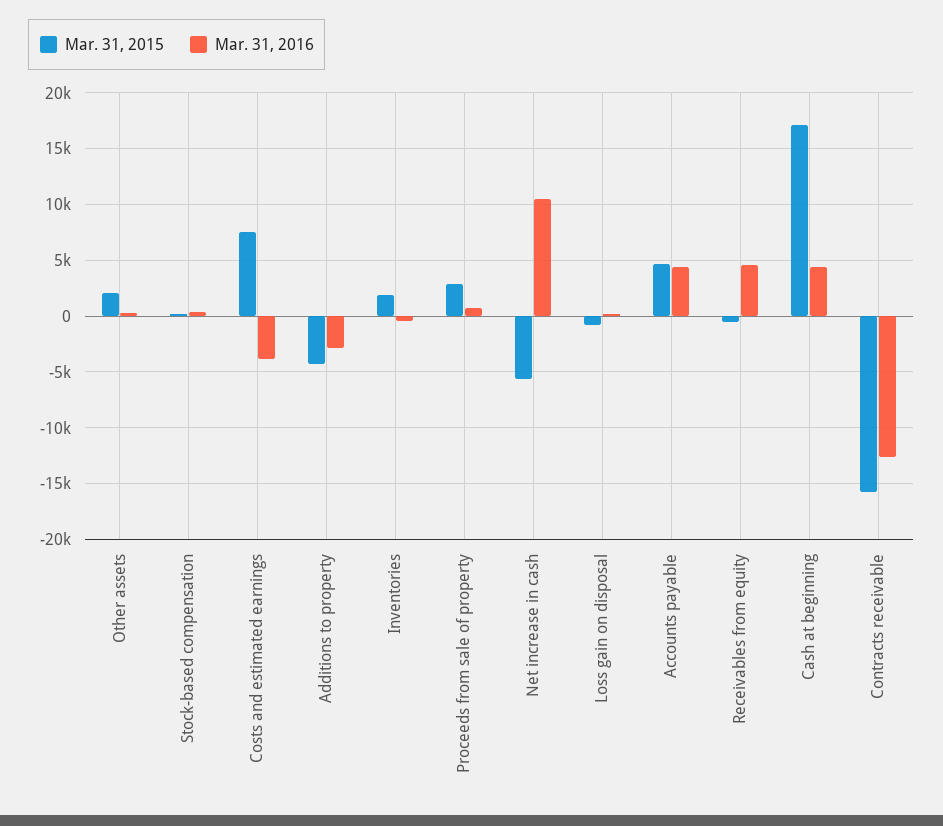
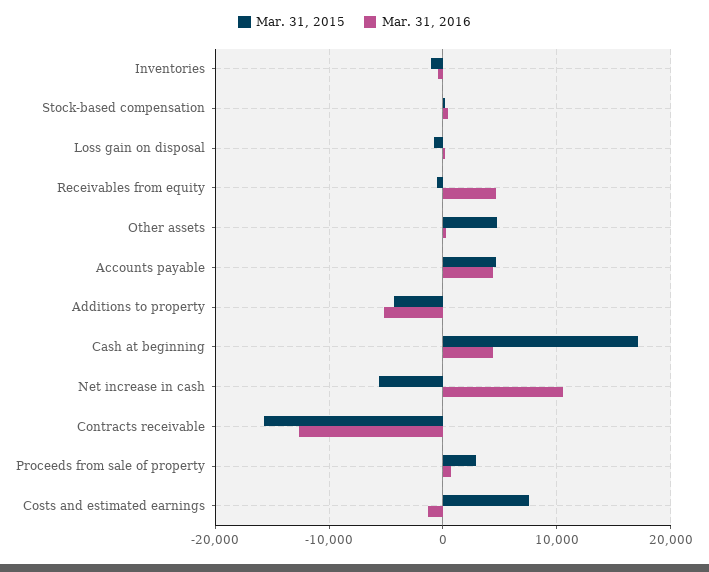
Mar. 31, 2015, Other assets: 2000 -> 5000
Mar. 31, 2016, Costs and estimated earnings: -4000 -> -1000
Mar. 31, 2016, Additions to property: -3000 -> -5000
Mar. 31, 2015, Inventories: 2000 -> -1000

